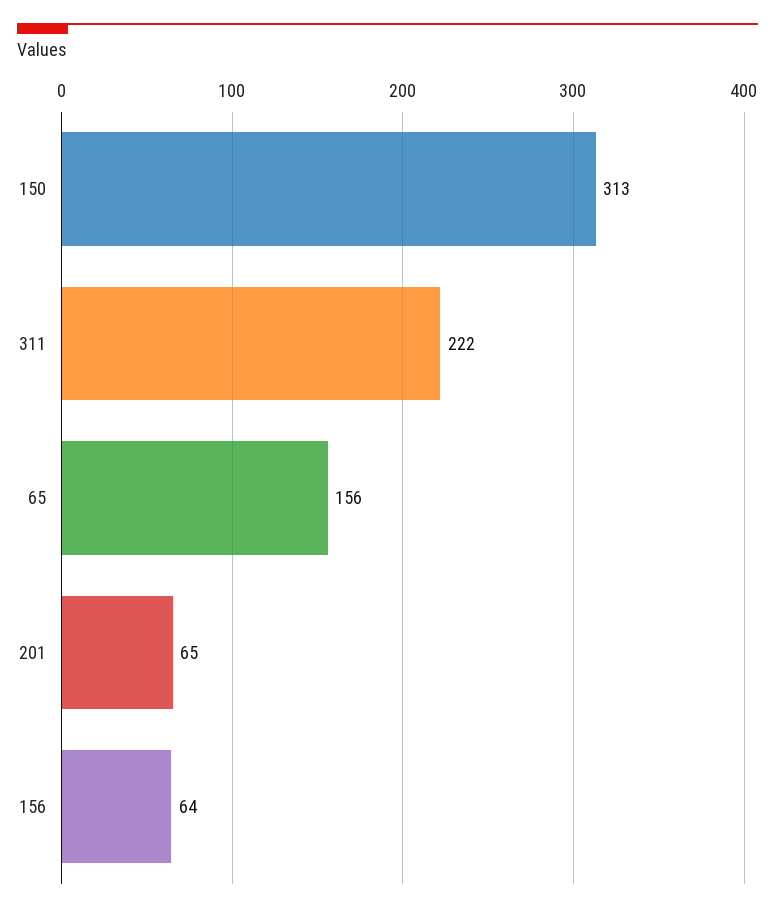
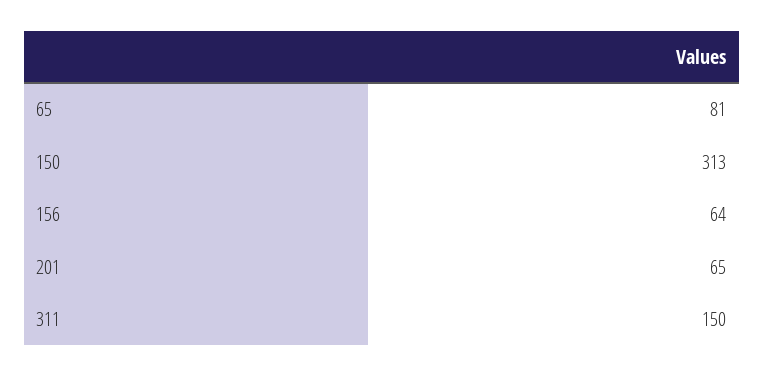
311: 222 -> 150
65: 156 -> 81

